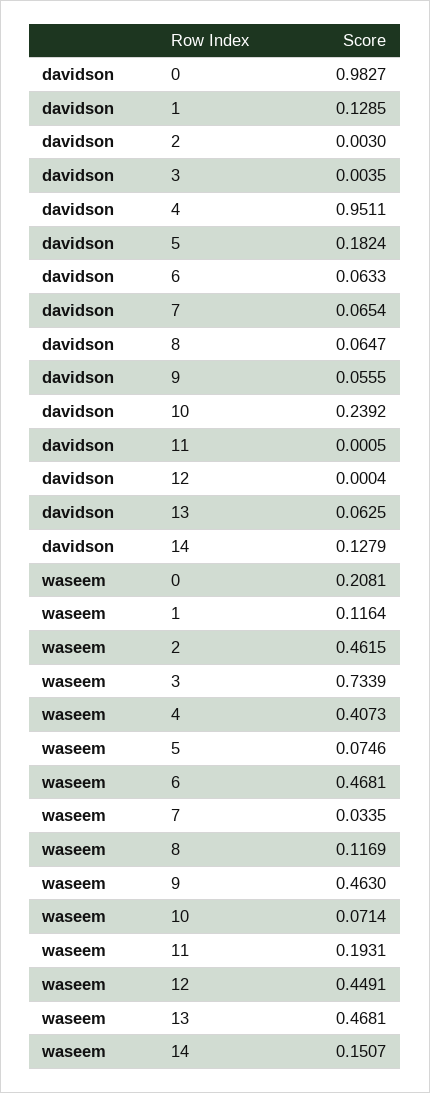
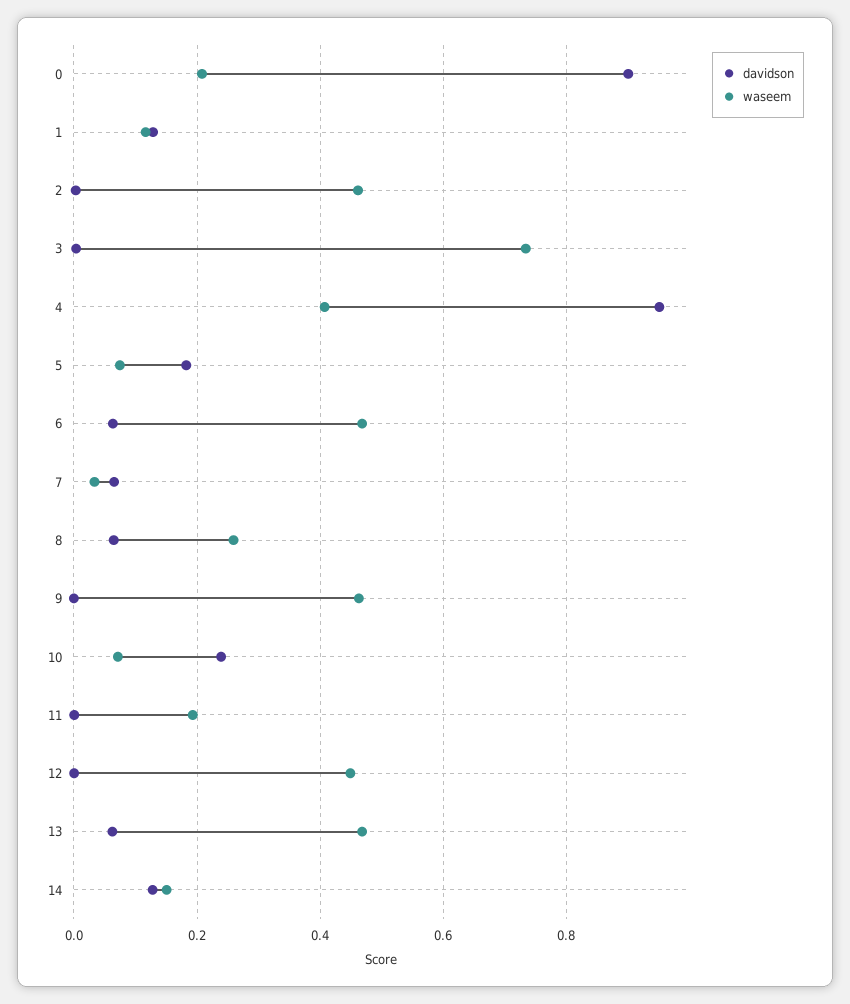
davidson, 0: 0.9827 -> 0.9
davidson, 9: 0.0555 -> 0
waseem, 8: 0.1169 -> 0.26

